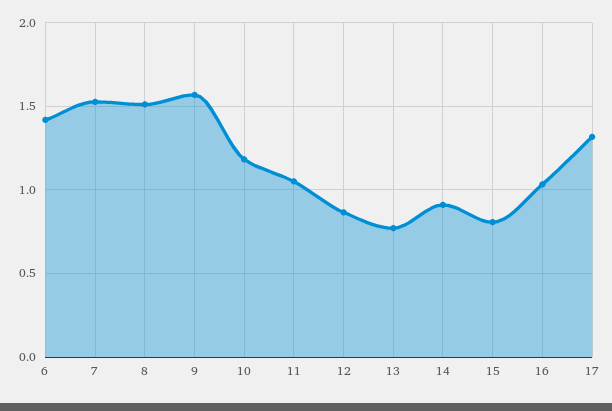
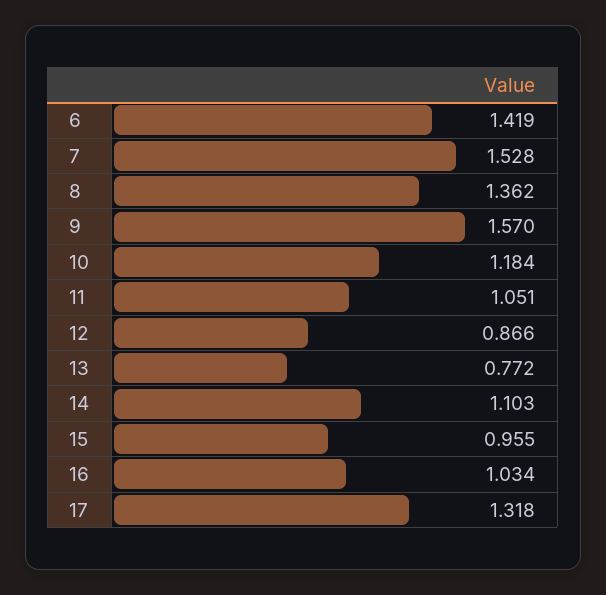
8: 1.5 -> 1.362
14: 0.9 -> 1.103
15: 0.8 -> 0.955

